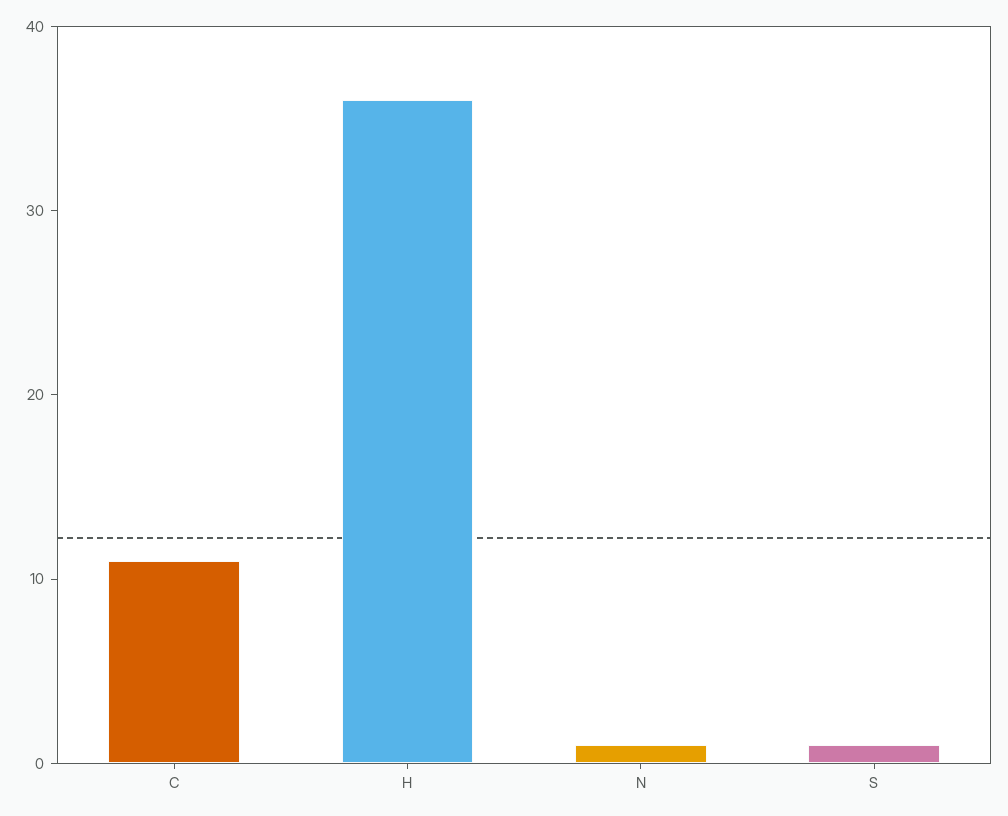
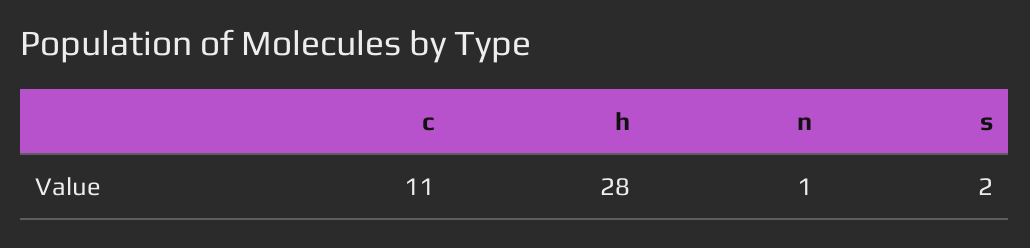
H: 36 -> 28
S: 1 -> 2

